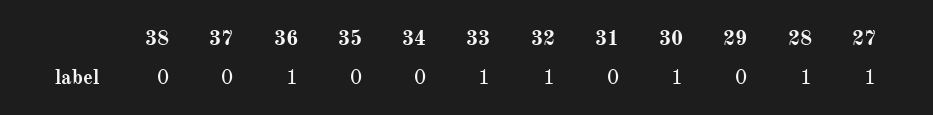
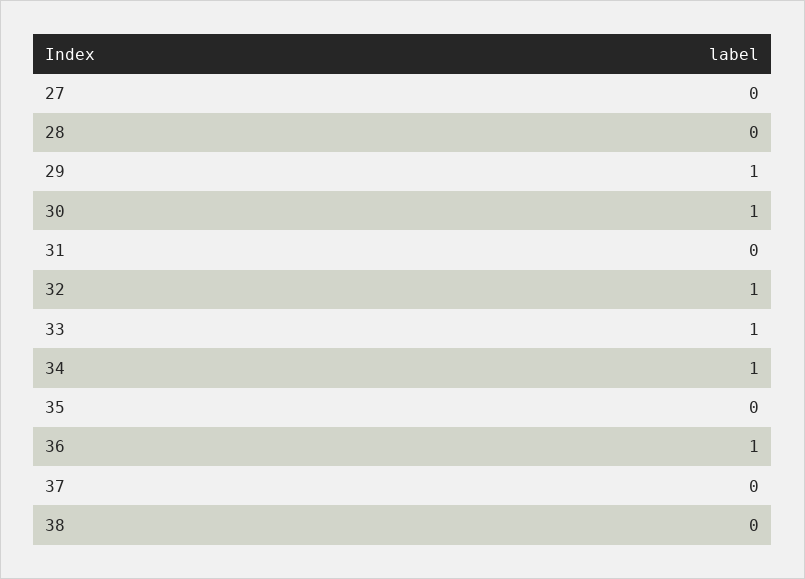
34: 0 -> 1
29: 0 -> 1
28: 1 -> 0
27: 1 -> 0

